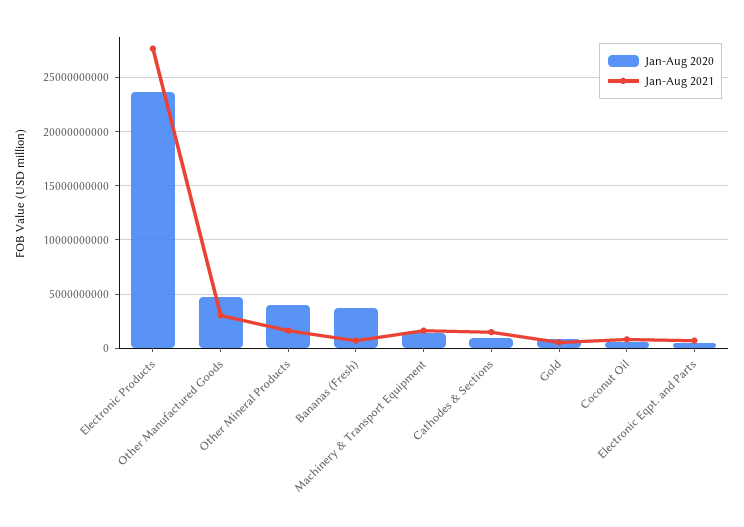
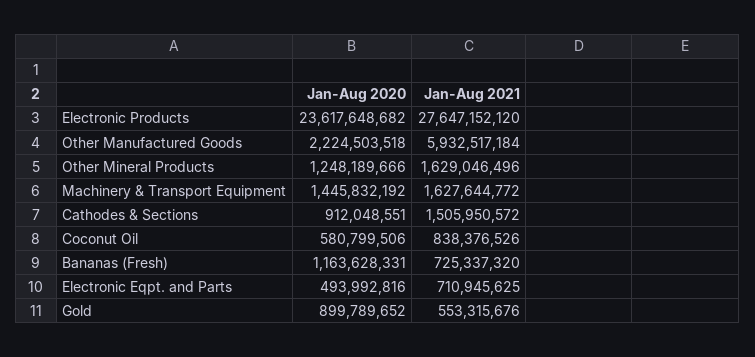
Jan-Aug 2020, Other Manufactured Goods: 5000000000 -> 2224503518
Jan-Aug 2021, Other Manufactured Goods: 3000000000 -> 5932517184
Jan-Aug 2020, Other Mineral Products: 4000000000 -> 1248189666
Jan-Aug 2020, Bananas (Fresh): 4000000000 -> 1163628331

